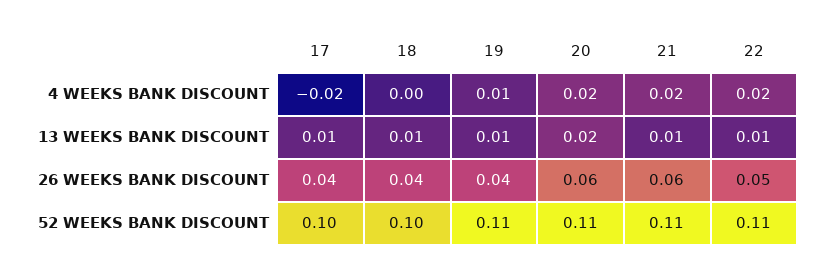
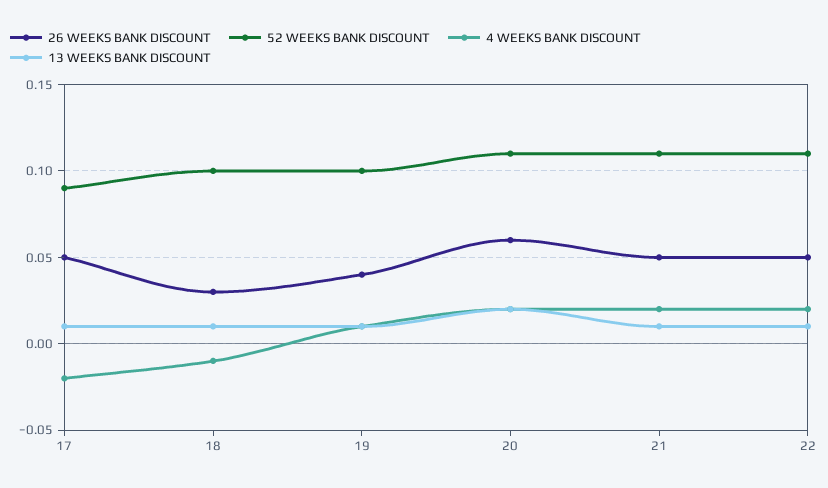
4 WEEKS BANK DISCOUNT, 18: 0 -> -0.01
26 WEEKS BANK DISCOUNT, 17: 0.04 -> 0.05
26 WEEKS BANK DISCOUNT, 18: 0.04 -> 0.03
26 WEEKS BANK DISCOUNT, 21: 0.06 -> 0.05
52 WEEKS BANK DISCOUNT, 17: 0.1 -> 0.09
52 WEEKS BANK DISCOUNT, 19: 0.11 -> 0.1

